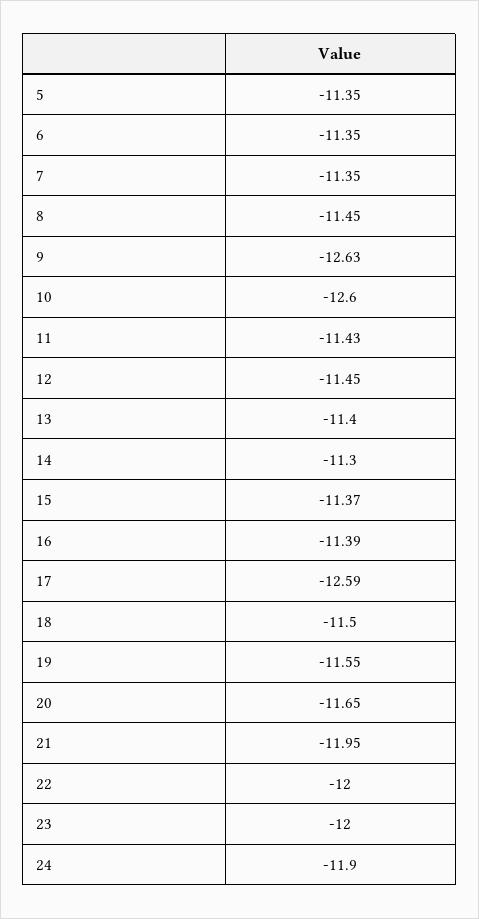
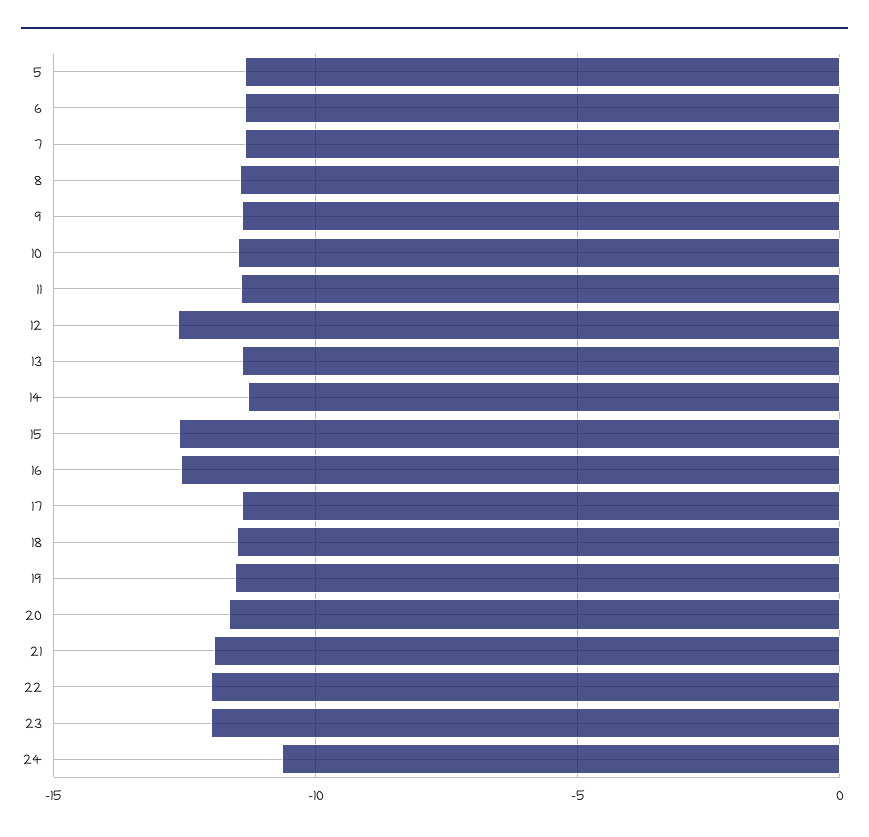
9: -12.63 -> -11.5
10: -12.6 -> -11.5
12: -11.45 -> -12.5
15: -11.37 -> -12.5
16: -11.39 -> -12.5
17: -12.59 -> -11.5
24: -11.9 -> -10.5

